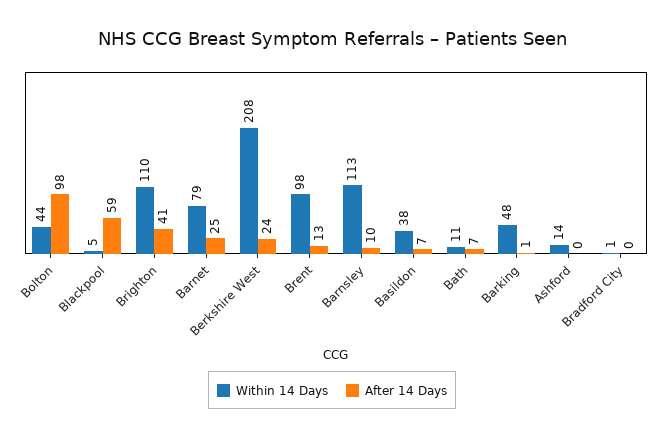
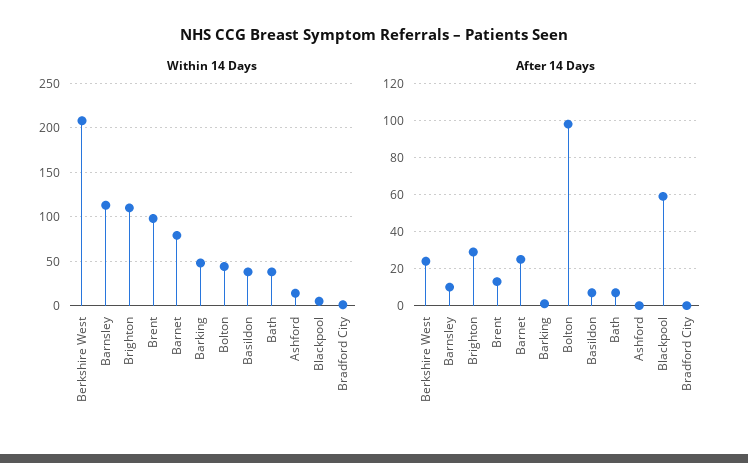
After 14 Days, Brighton: 41 -> 30
Within 14 Days, Bath: 11 -> 40

